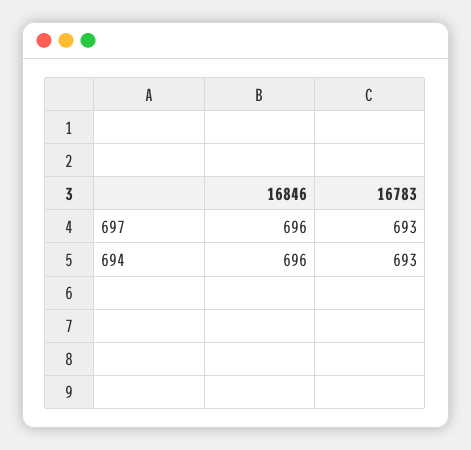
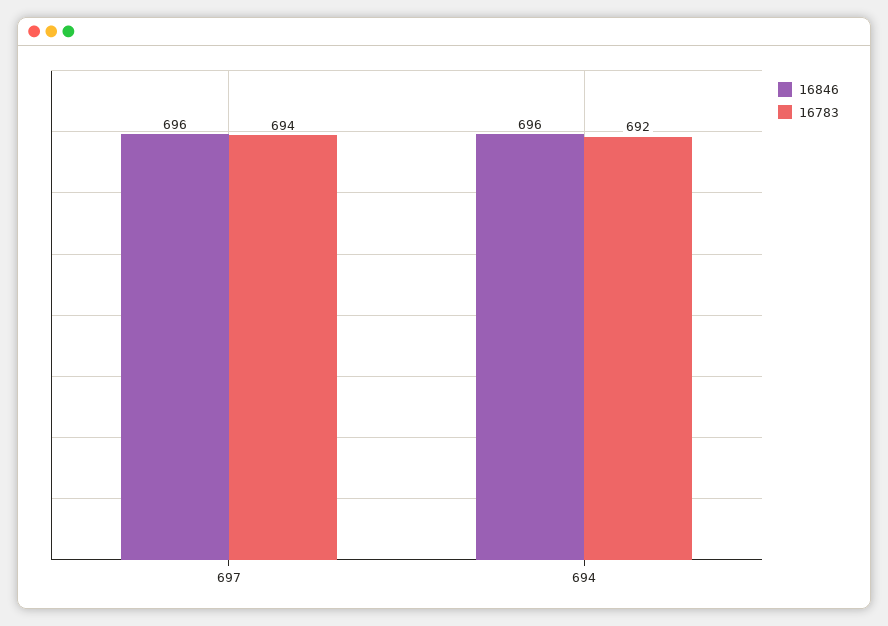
16783, 697: 693 -> 694
16783, 694: 693 -> 692

